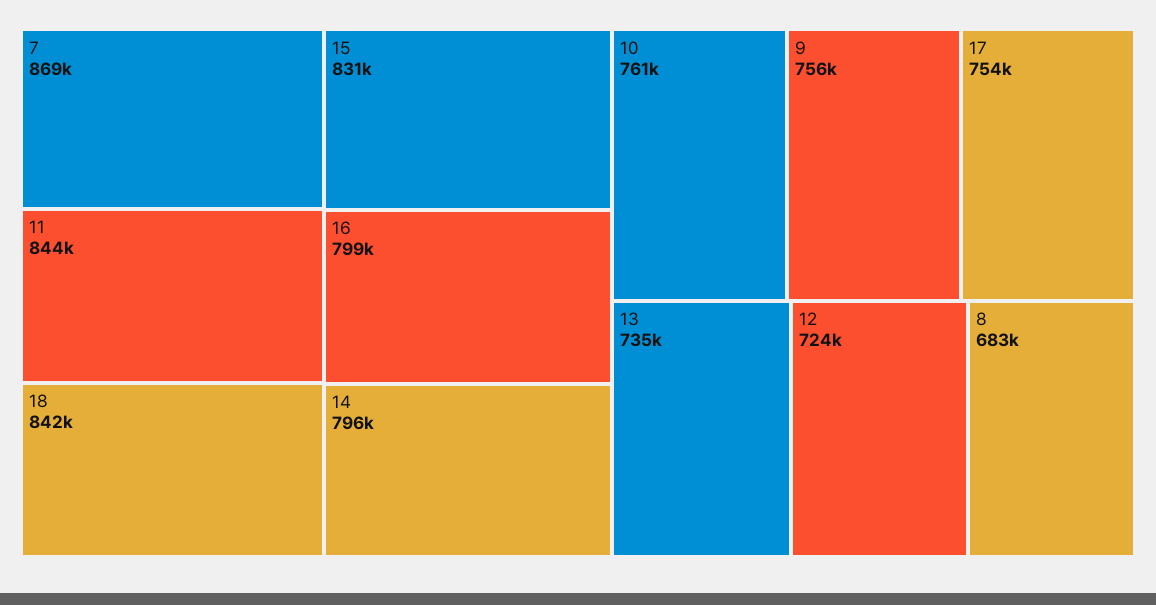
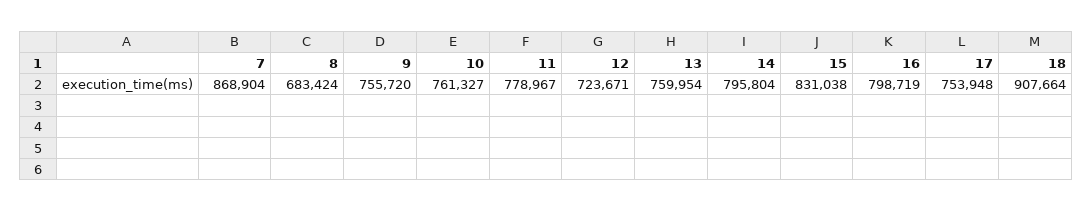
11: 844000 -> 778967
18: 842000 -> 907664
13: 735000 -> 759954

